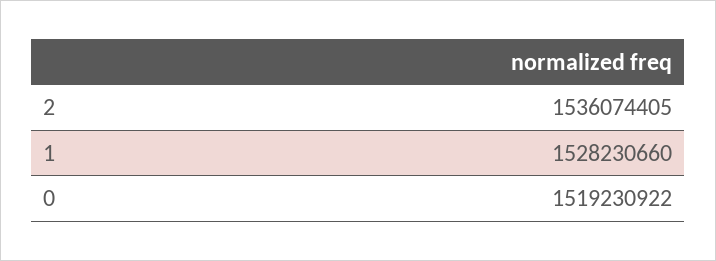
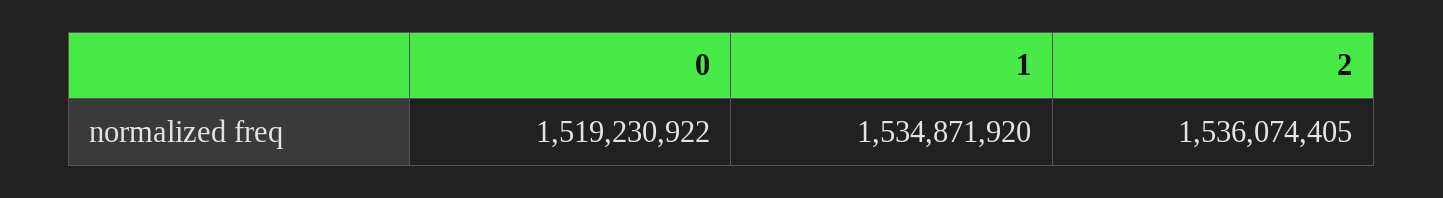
1: 1528230660 -> 1534871920

